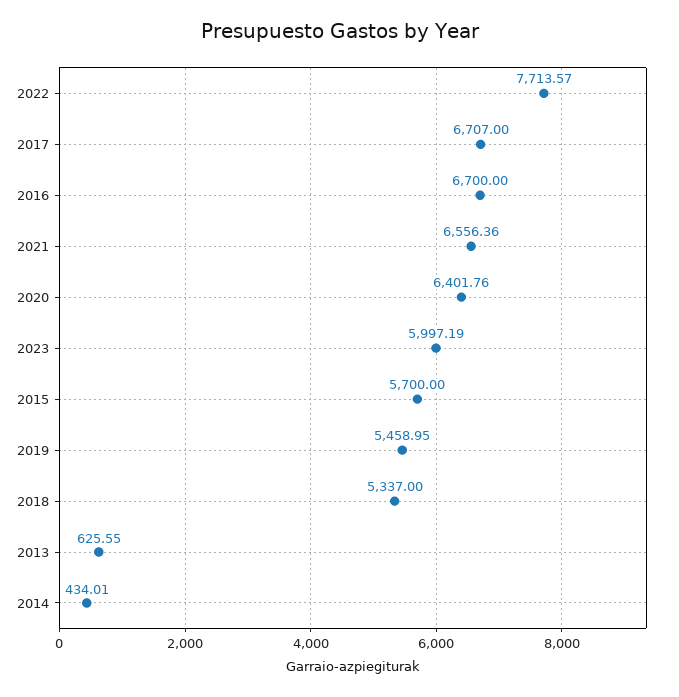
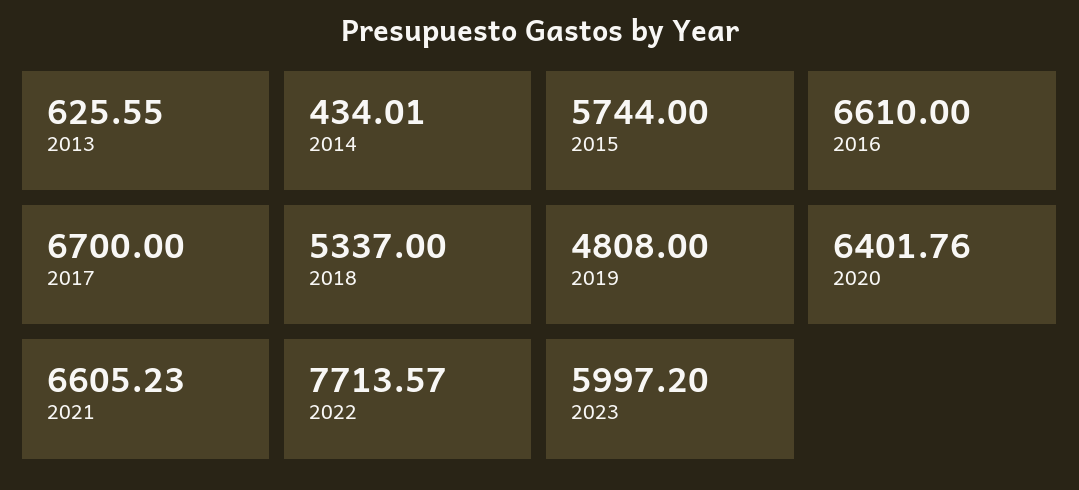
2017: 6707 -> 6700
2016: 6700 -> 6610
2021: 6556.36 -> 6605.23
2023: 5997.19 -> 5997.2
2015: 5700 -> 5744
2019: 5458.95 -> 4808

